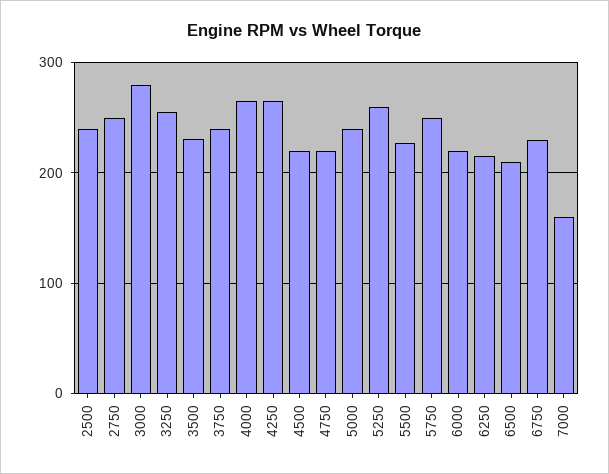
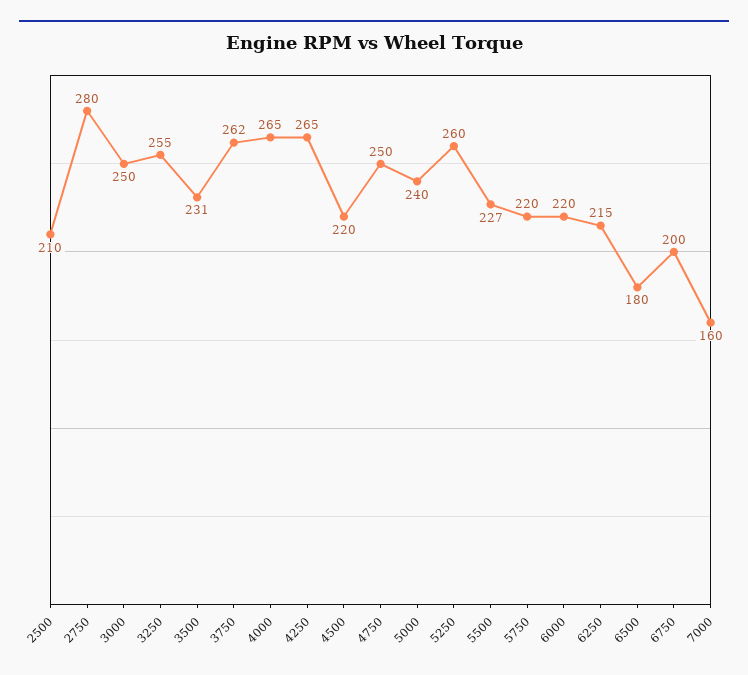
2500: 240 -> 210
2750: 250 -> 280
3000: 280 -> 250
3750: 240 -> 262
4750: 220 -> 250
5750: 250 -> 220
6500: 210 -> 180
6750: 230 -> 200

